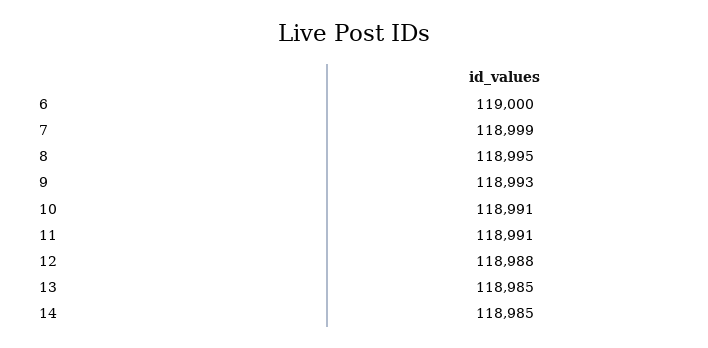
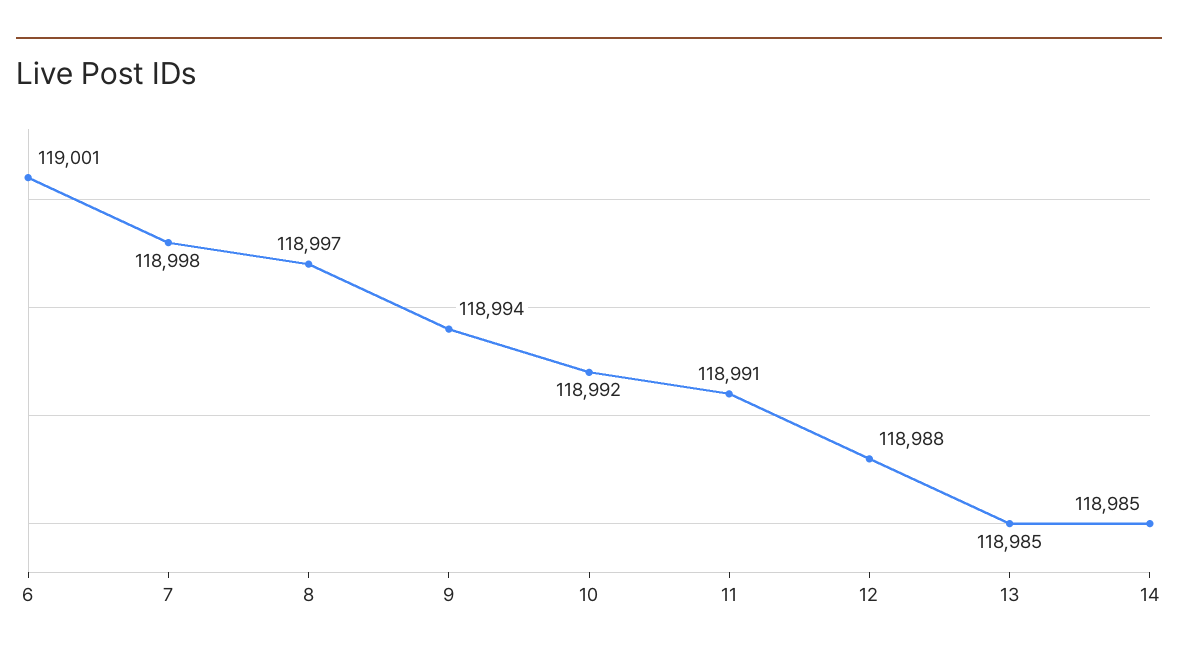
6: 119000 -> 119001
7: 118999 -> 118998
8: 118995 -> 118997
9: 118993 -> 118994
10: 118991 -> 118992

